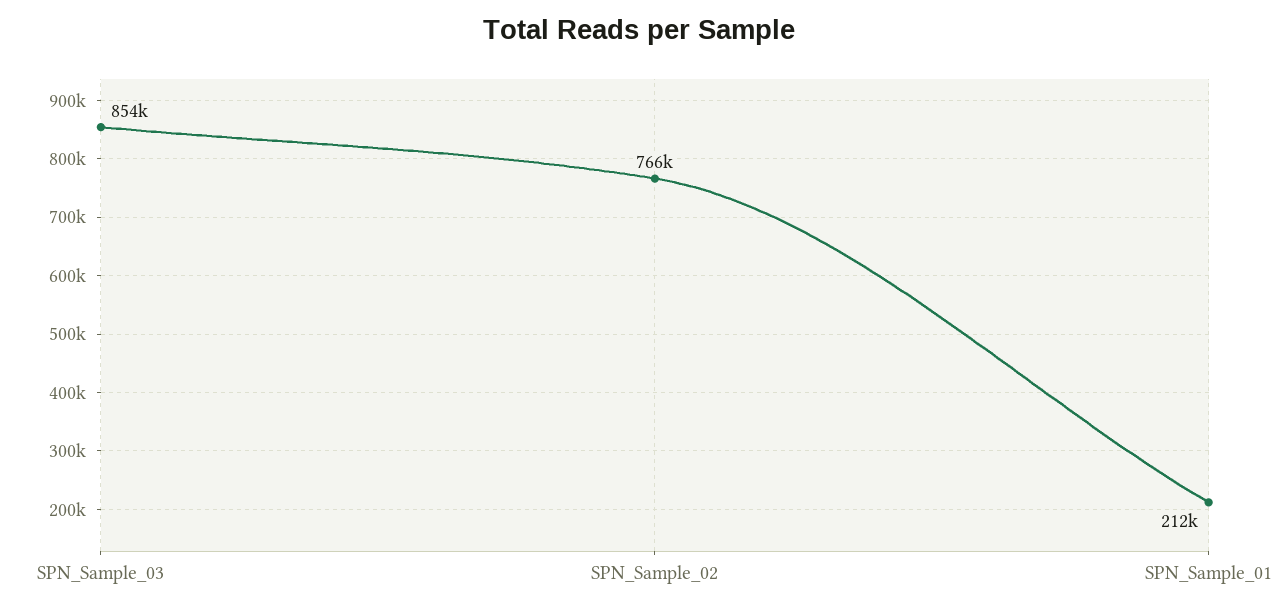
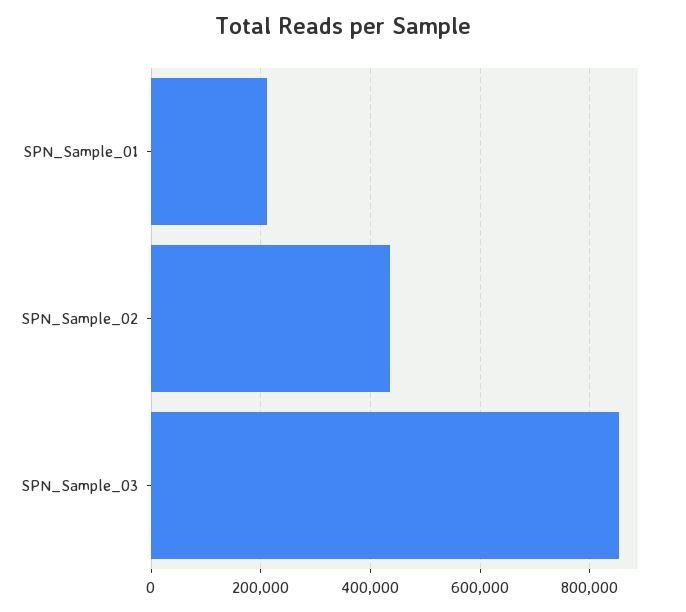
SPN_Sample_02: 766000 -> 440000

